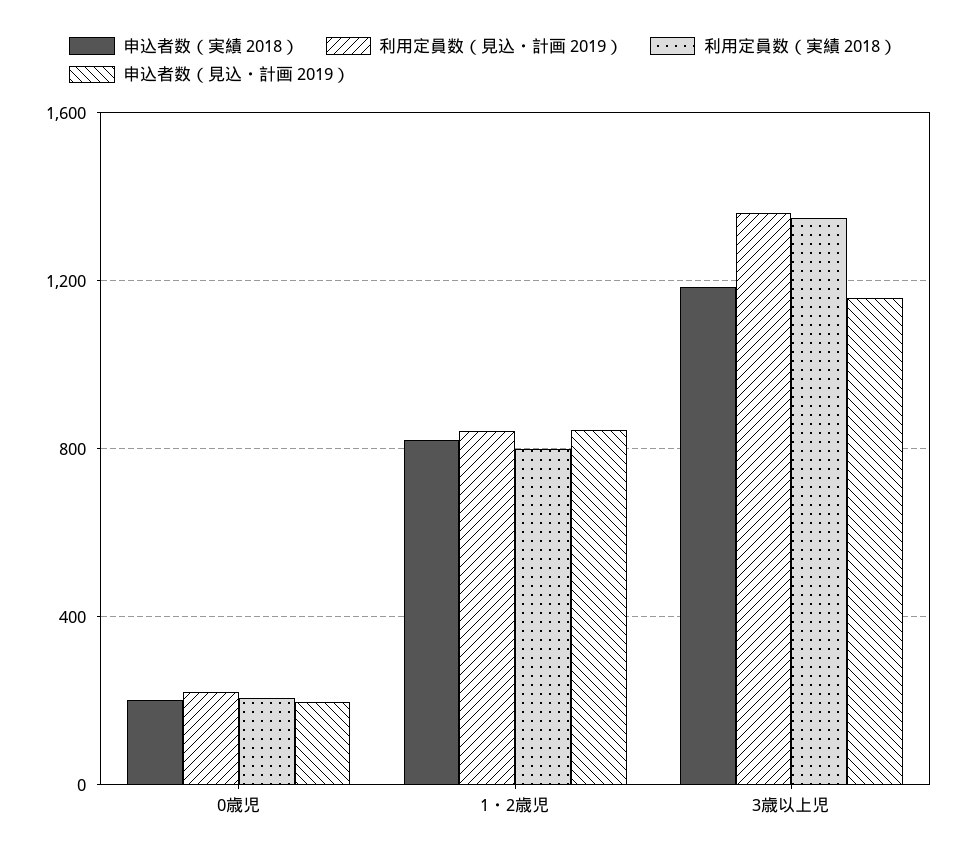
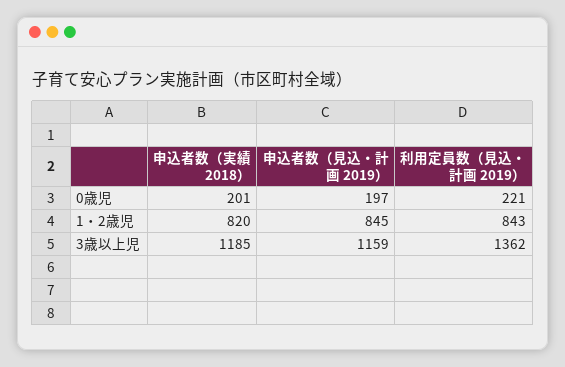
利用定員数（実績 2018）, 0歳児: 200 -> none
利用定員数（実績 2018）, 1・2歳児: 800 -> none
利用定員数（実績 2018）, 3歳以上児: 1350 -> none

